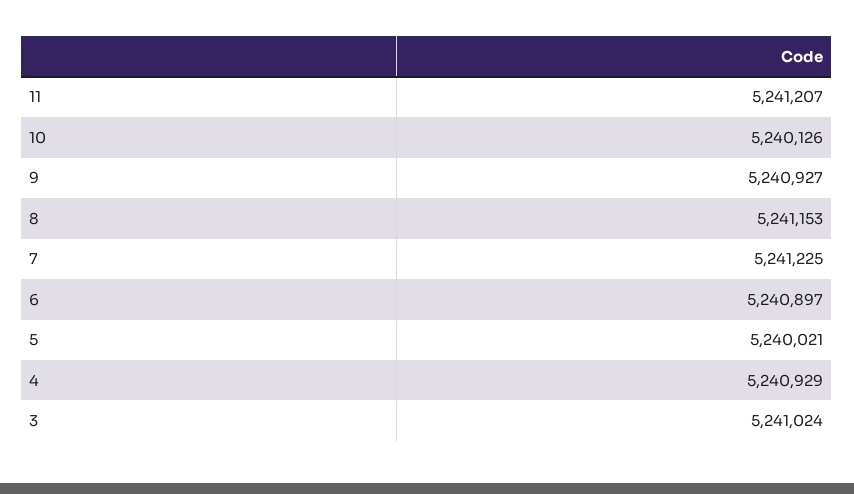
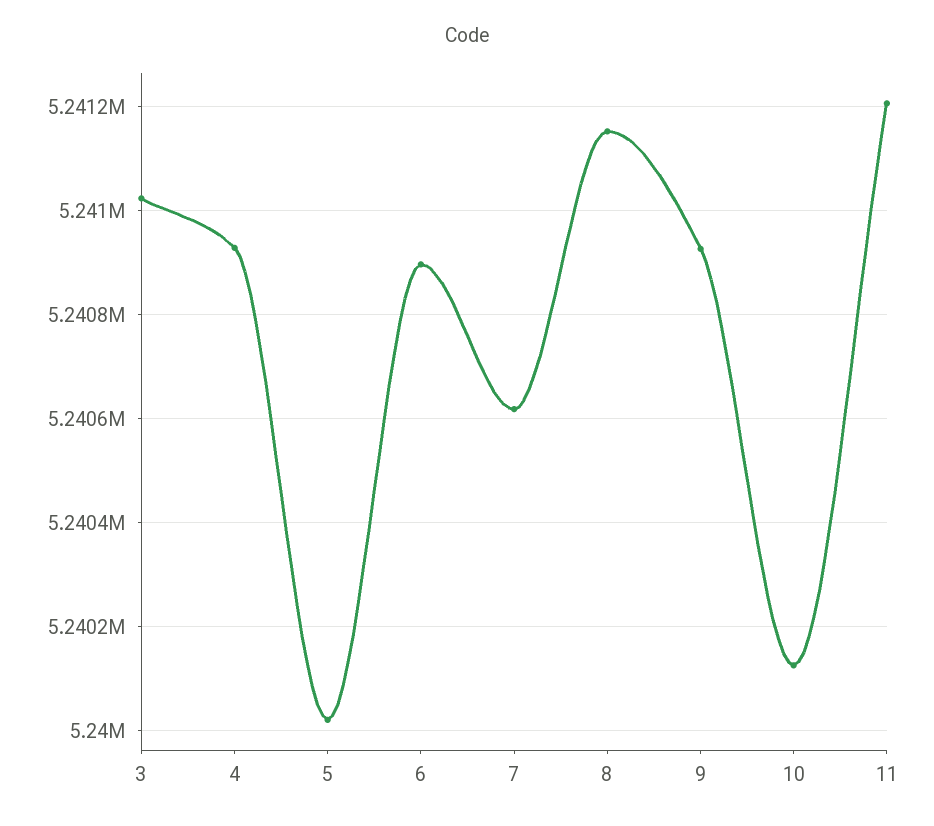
7: 5241225 -> 5240620

